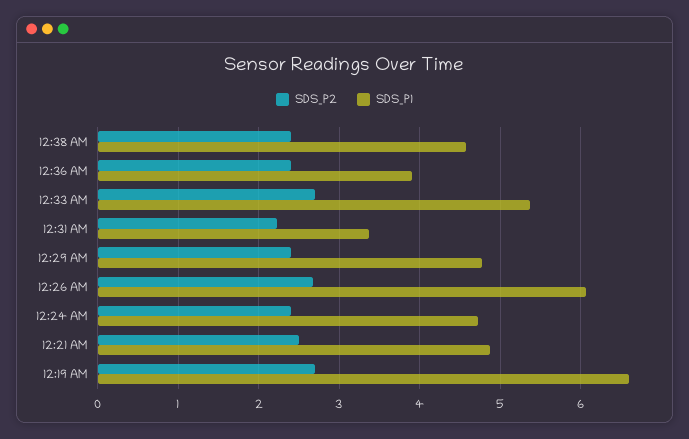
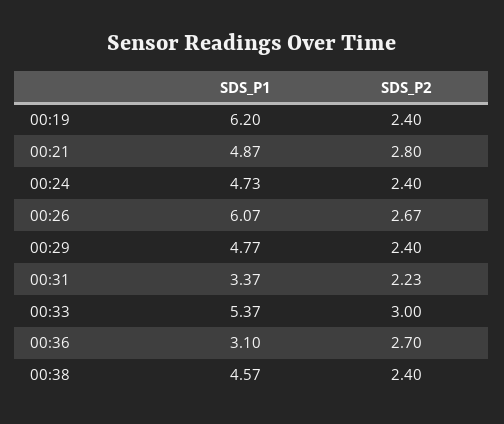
SDS_P2, 12:36 AM: 2.4 -> 2.7
SDS_P1, 12:36 AM: 3.9 -> 3.1
SDS_P2, 12:33 AM: 2.7 -> 3
SDS_P2, 12:21 AM: 2.5 -> 2.8
SDS_P2, 12:19 AM: 2.7 -> 2.4
SDS_P1, 12:19 AM: 6.6 -> 6.2

